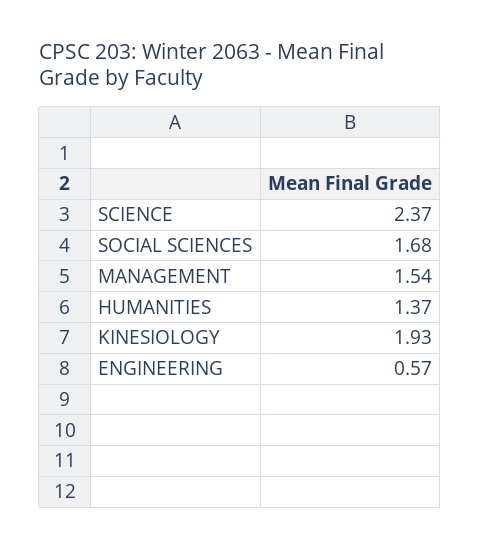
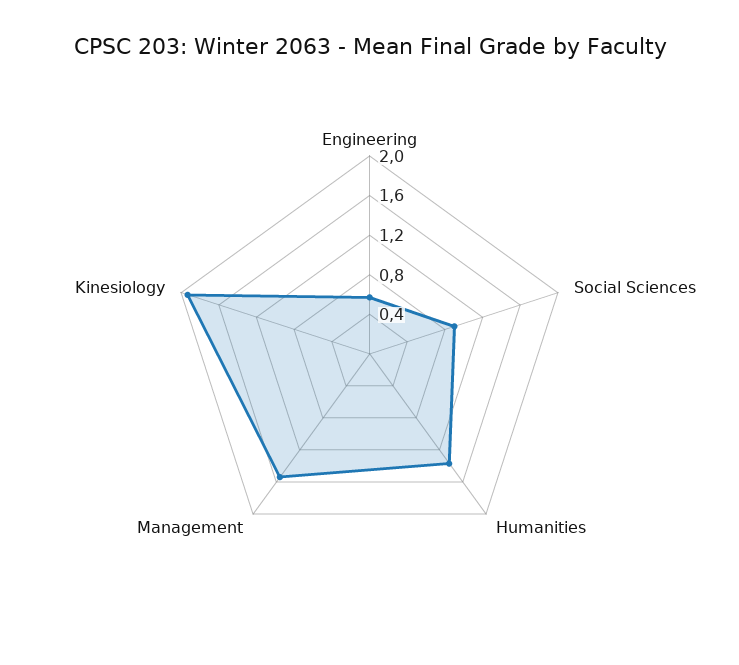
SCIENCE: 2.37 -> none
SOCIAL SCIENCES: 1.68 -> 0.9

